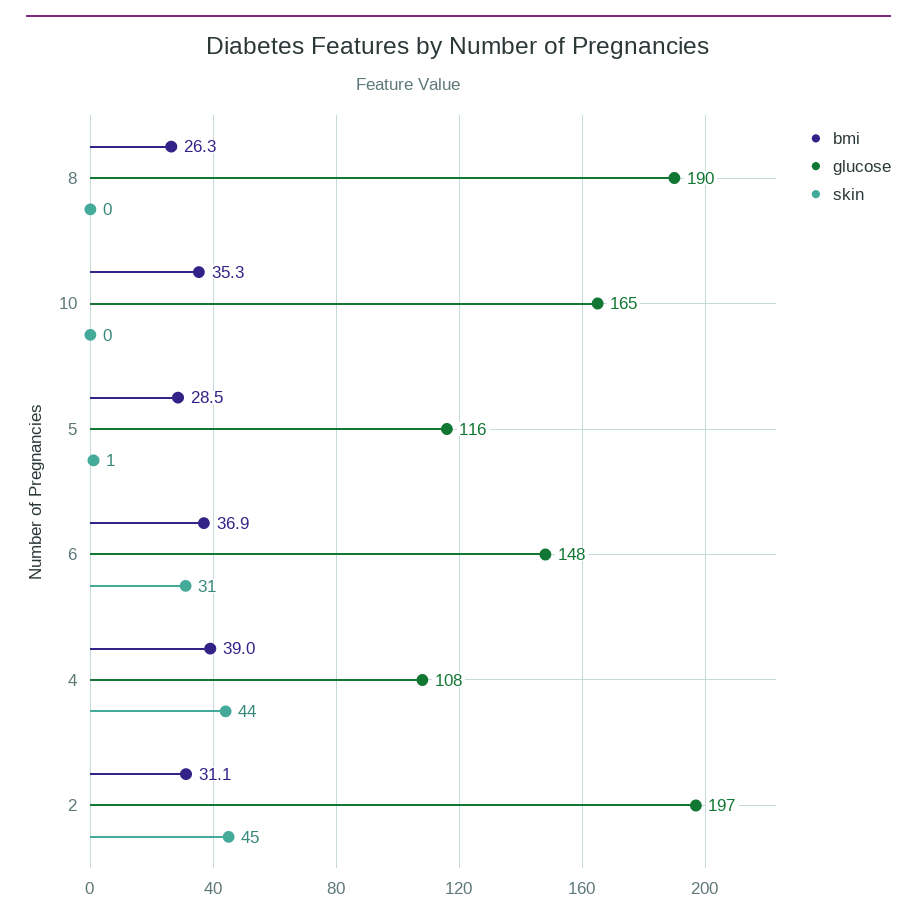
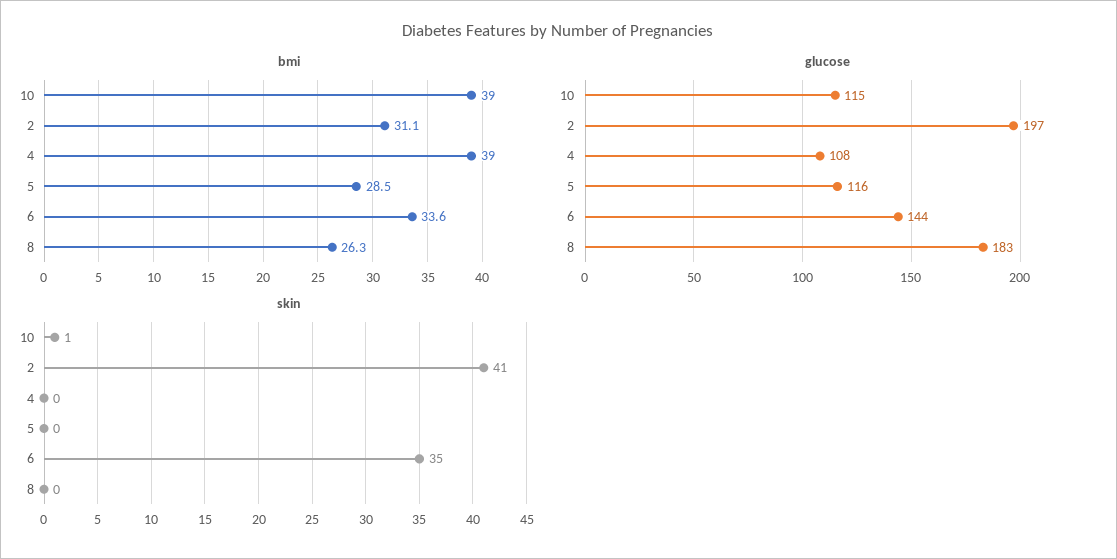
glucose, 8: 190 -> 183
bmi, 10: 35.3 -> 39
glucose, 10: 165 -> 115
skin, 10: 0 -> 1
skin, 5: 1 -> 0
bmi, 6: 36.9 -> 33.6
glucose, 6: 148 -> 144
skin, 6: 31 -> 35
skin, 4: 44 -> 0
skin, 2: 45 -> 41

